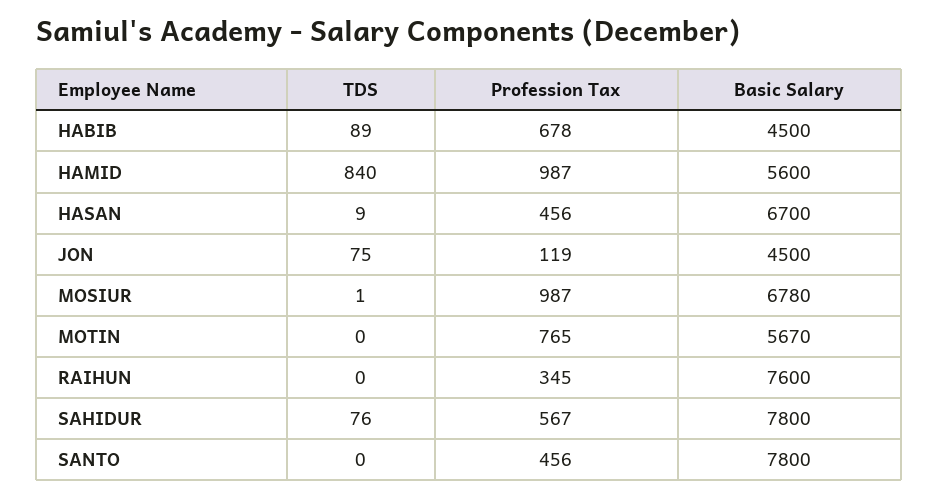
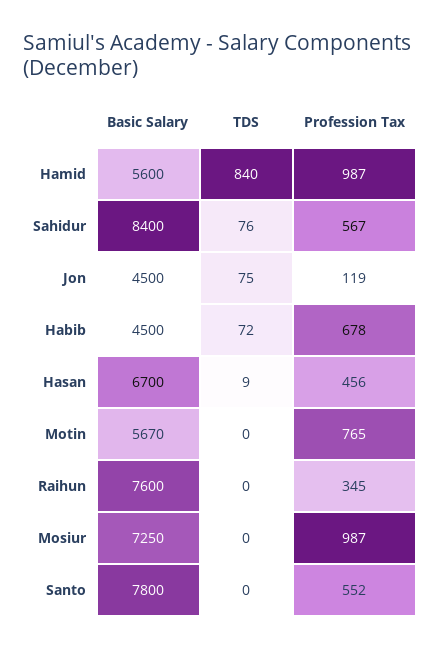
TDS, HABIB: 89 -> 72
TDS, MOSIUR: 1 -> 0
Basic Salary, MOSIUR: 6780 -> 7250
Basic Salary, SAHIDUR: 7800 -> 8400
Profession Tax, SANTO: 456 -> 552

